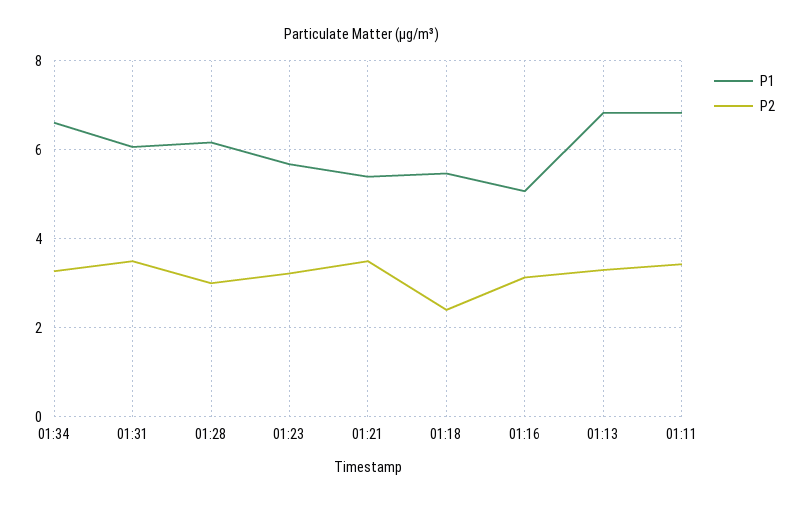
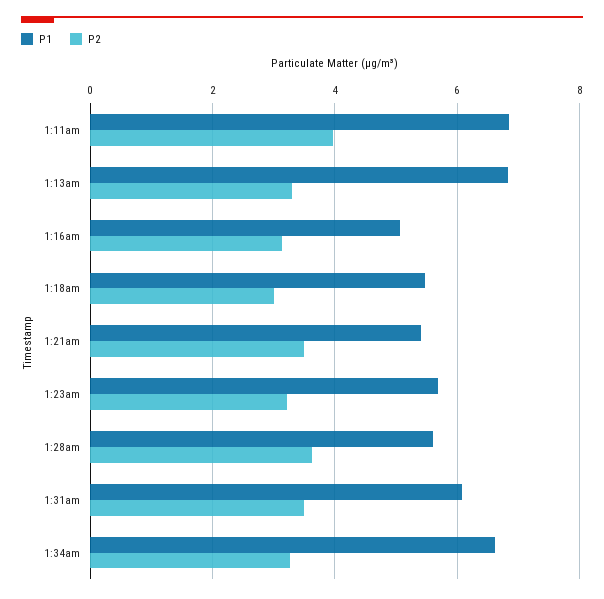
P1, 01:28: 6.2 -> 5.6
P2, 01:28: 3 -> 3.6
P2, 01:18: 2.4 -> 3
P2, 01:11: 3.4 -> 4

